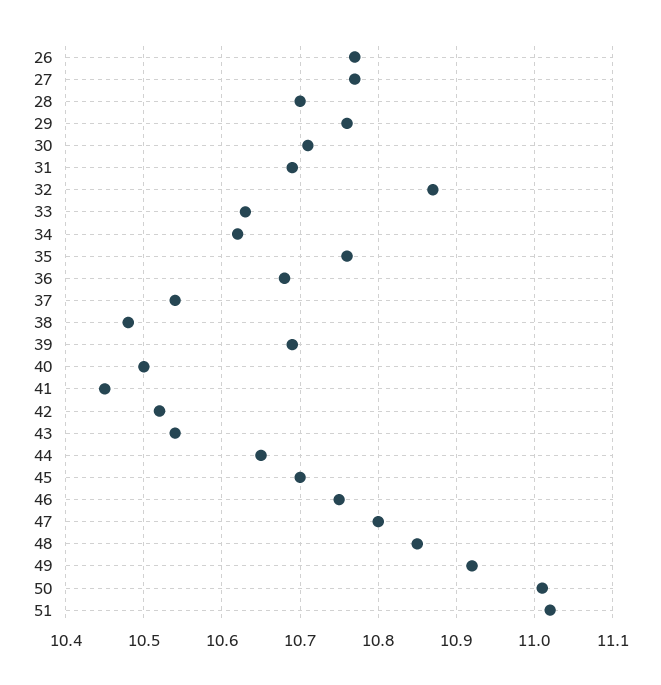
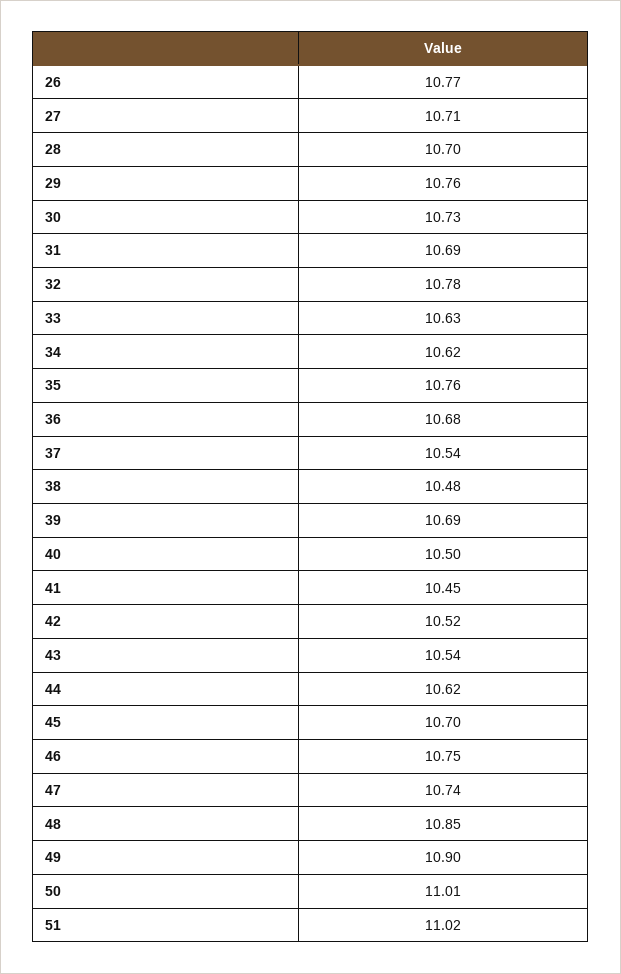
27: 10.77 -> 10.71
30: 10.71 -> 10.73
32: 10.87 -> 10.78
44: 10.65 -> 10.62
47: 10.8 -> 10.74
49: 10.92 -> 10.9

